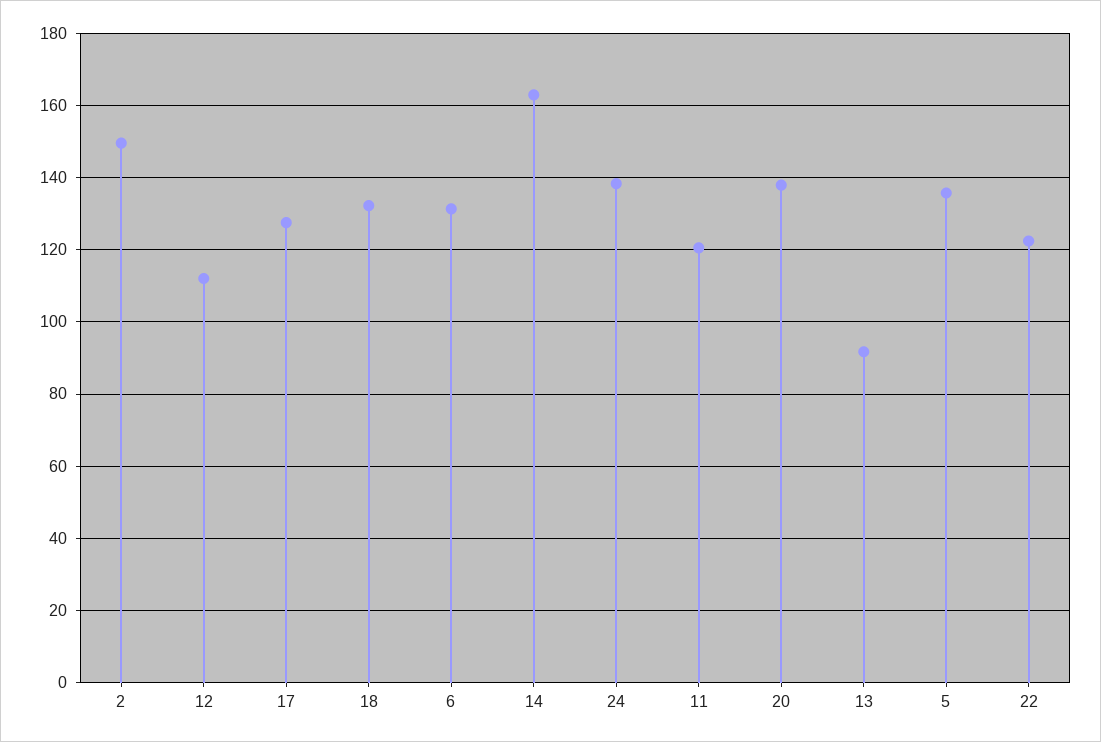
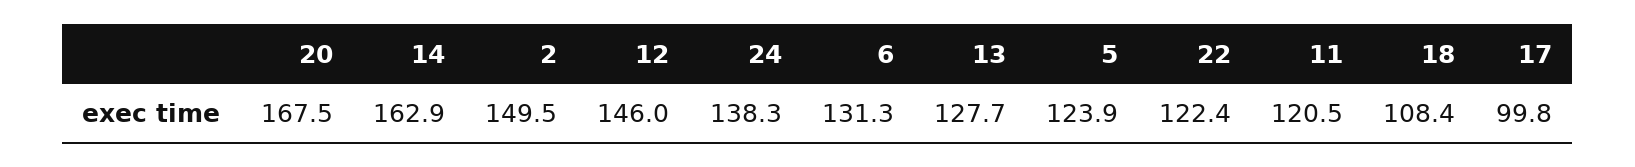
12: 112 -> 146
17: 128 -> 99.8
18: 132 -> 108.4
20: 138 -> 167.5
13: 92 -> 127.7
5: 136 -> 123.9

